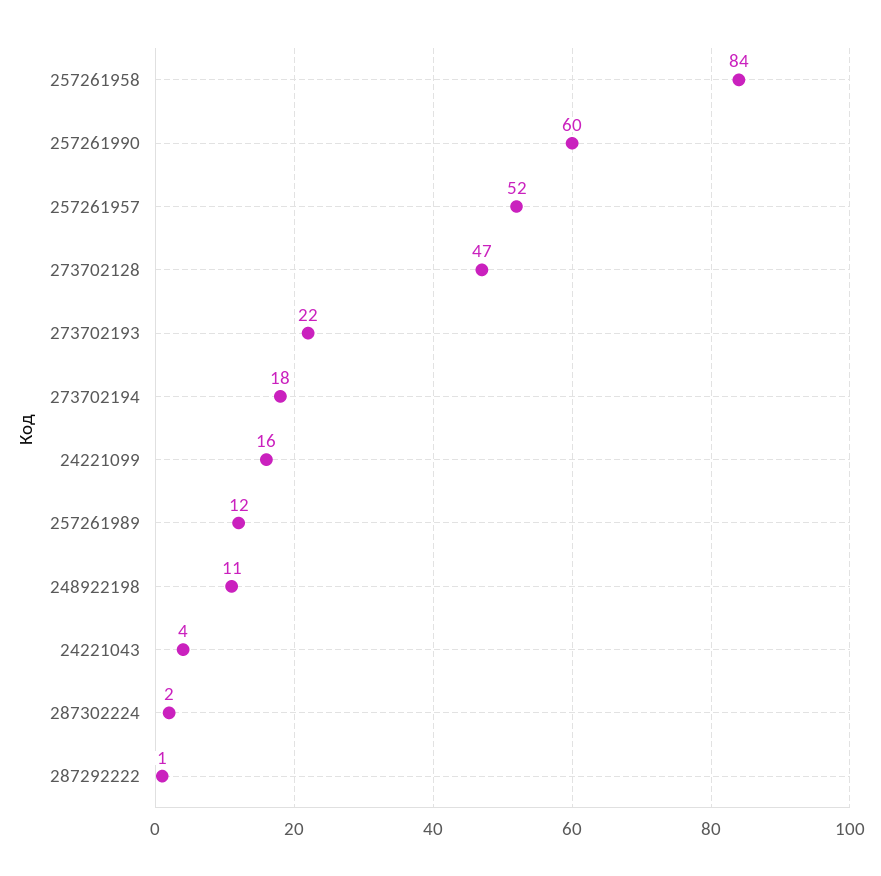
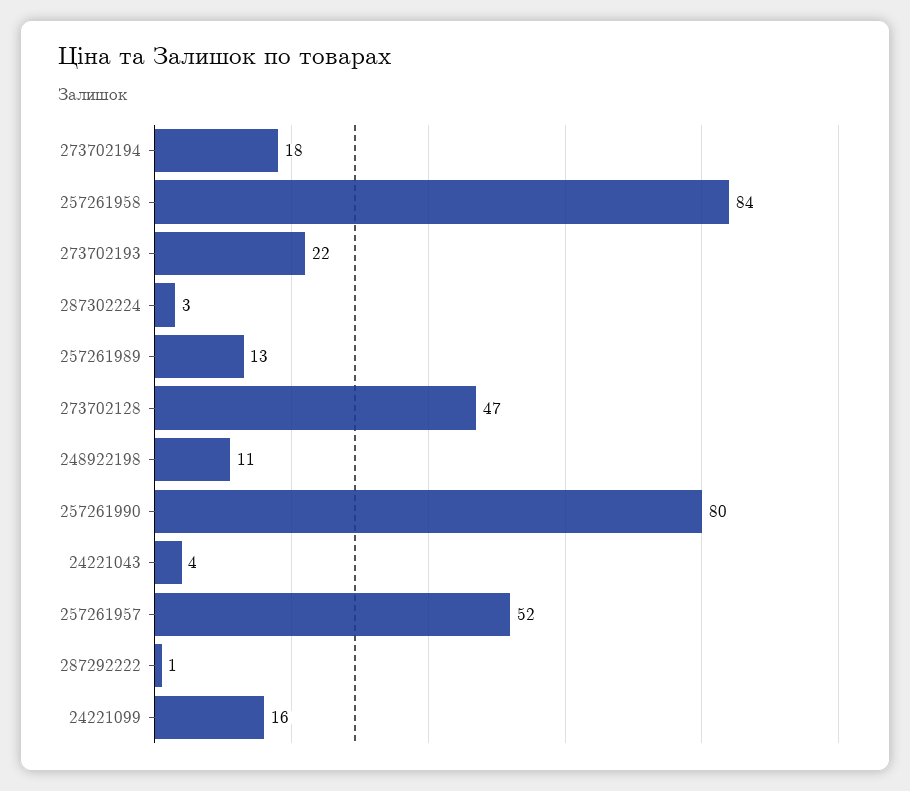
257261990: 60 -> 80
257261989: 12 -> 13
287302224: 2 -> 3

